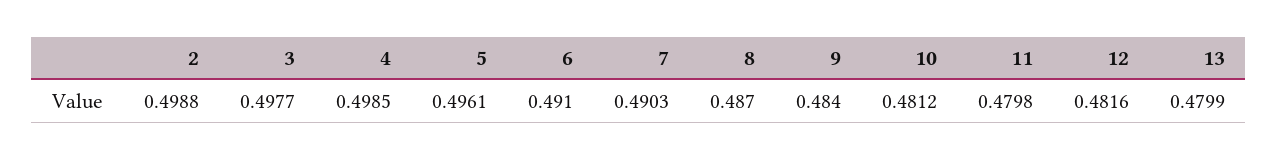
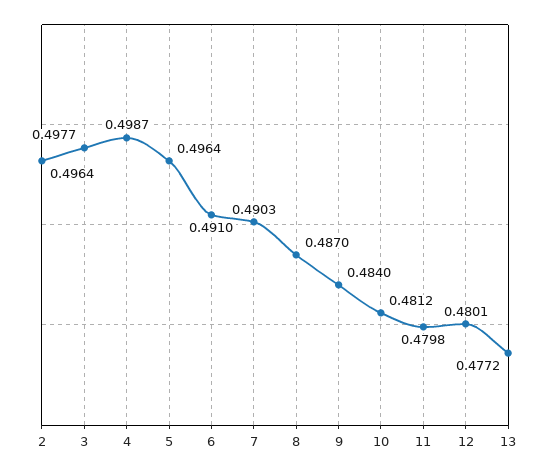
2: 0.4988 -> 0.4964
4: 0.4985 -> 0.4987
5: 0.4961 -> 0.4964
12: 0.4816 -> 0.4801
13: 0.4799 -> 0.4772

